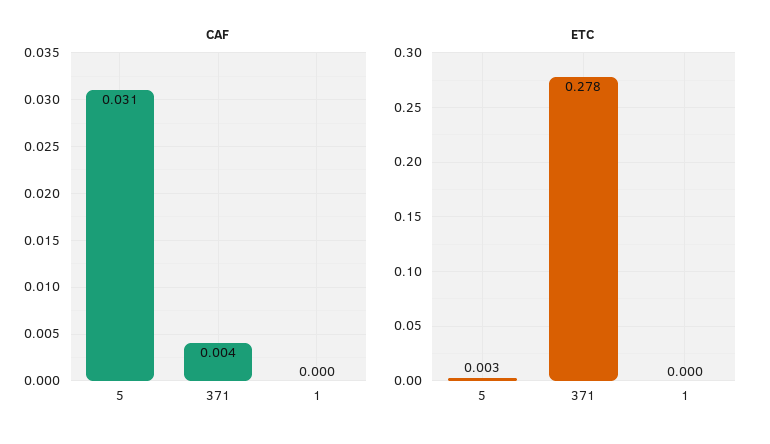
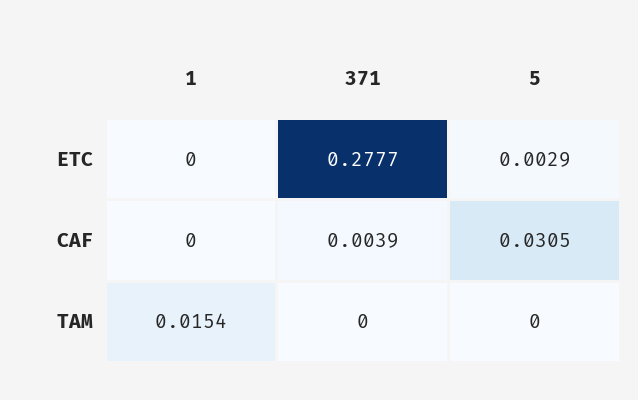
TAM, 1: none -> 0.0154
TAM, 371: none -> 0
TAM, 5: none -> 0

